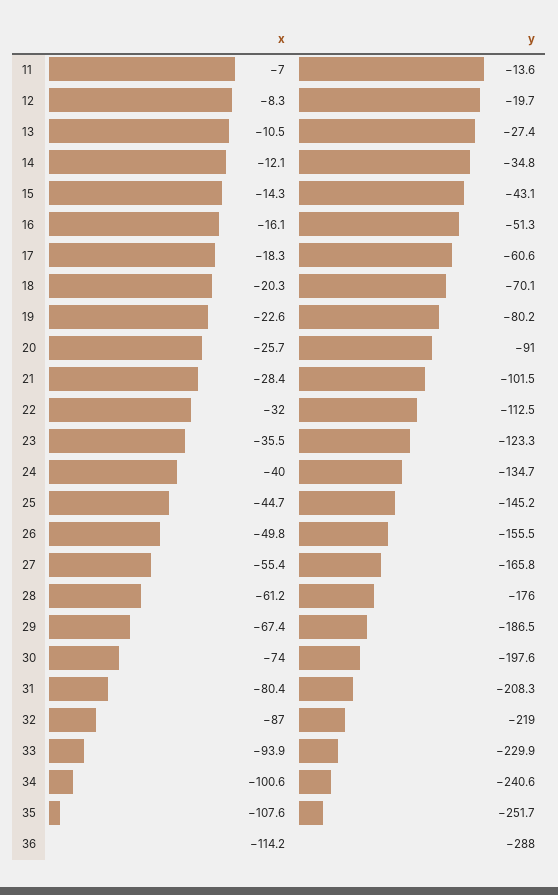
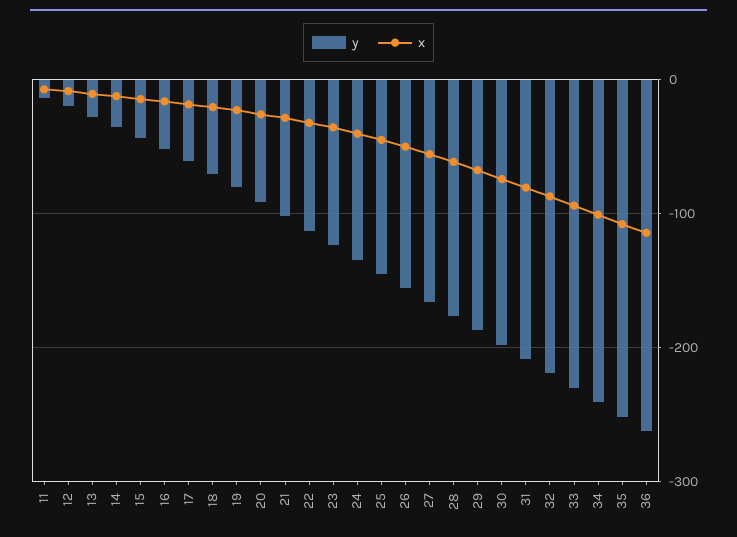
y, 36: -288 -> -260

